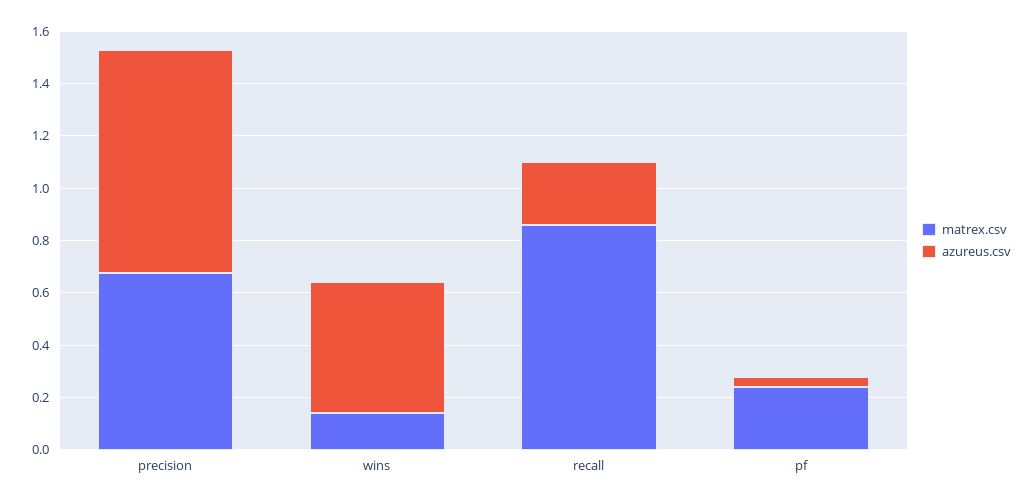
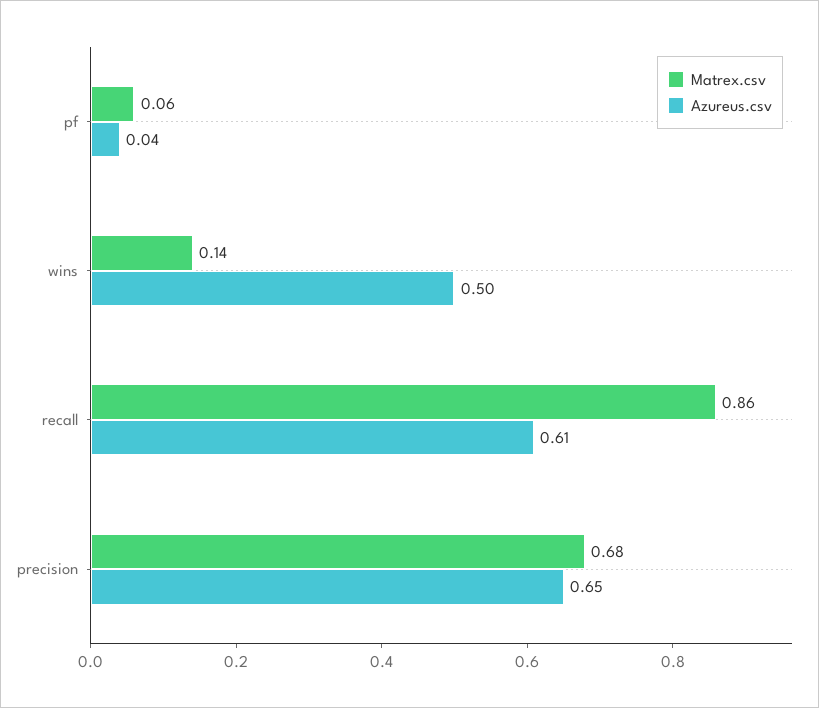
azureus.csv, precision: 0.85 -> 0.65
azureus.csv, recall: 0.25 -> 0.61
matrex.csv, pf: 0.25 -> 0.06

